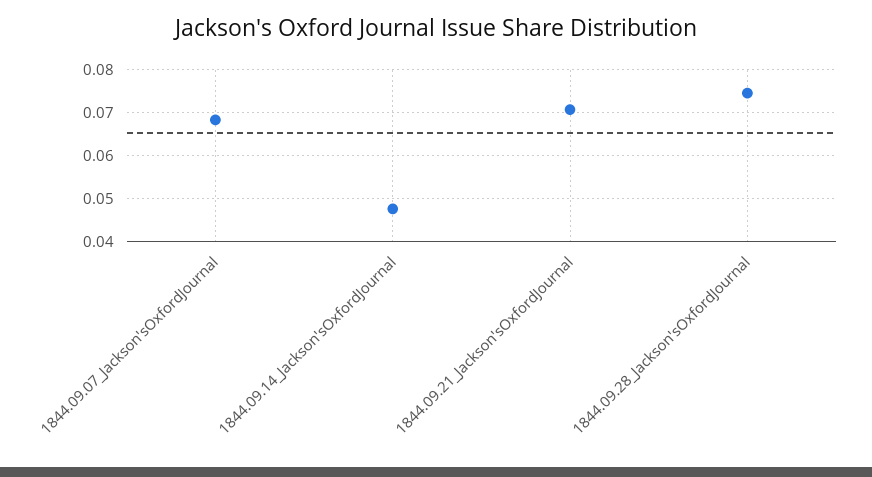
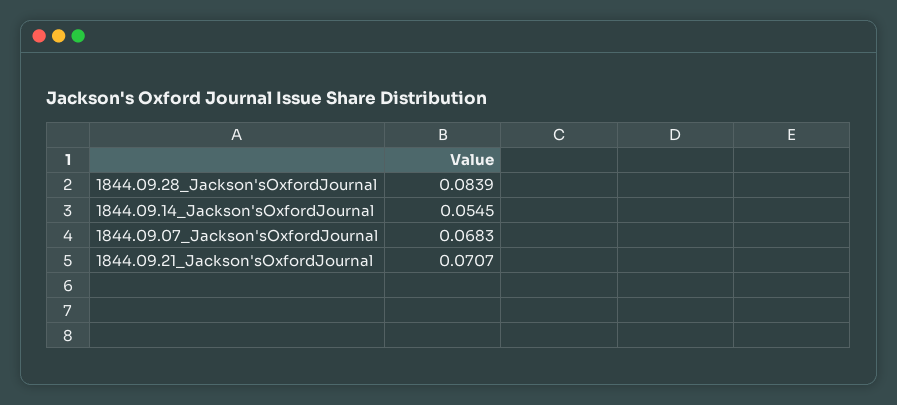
1844.09.14_Jackson'sOxfordJournal: 0.048 -> 0.0545
1844.09.28_Jackson'sOxfordJournal: 0.074 -> 0.0839

